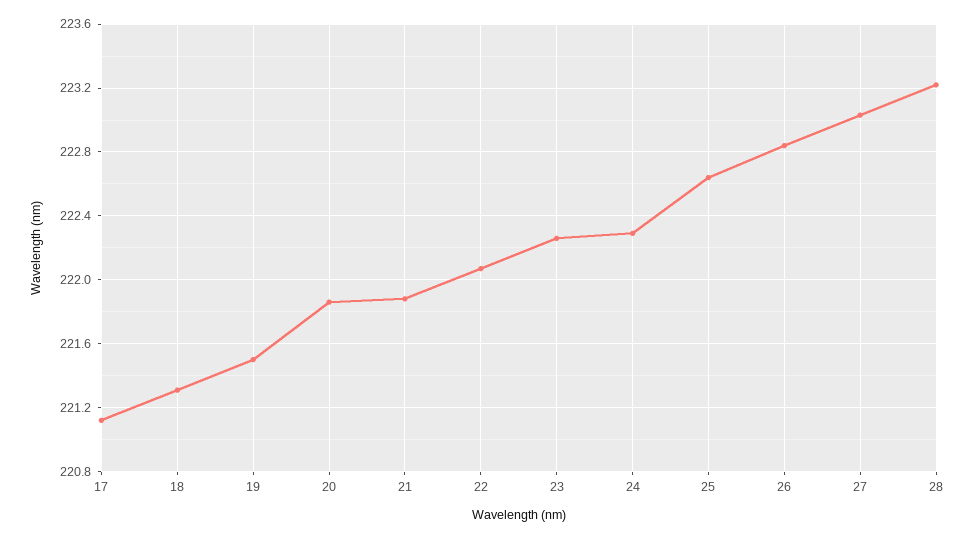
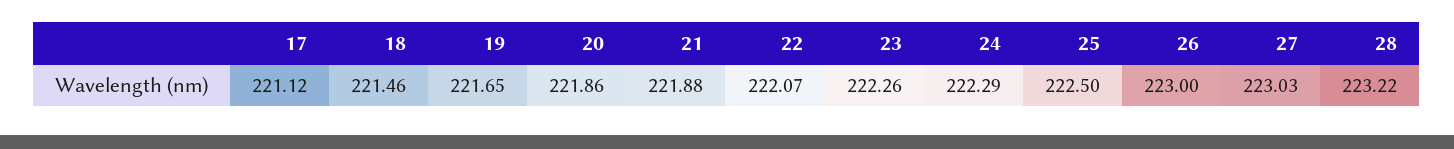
18: 221.3 -> 221.46
19: 221.5 -> 221.65
25: 222.65 -> 222.5
26: 222.85 -> 223

